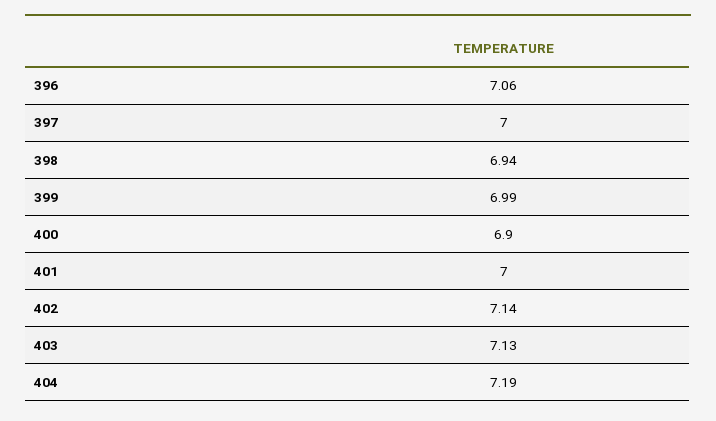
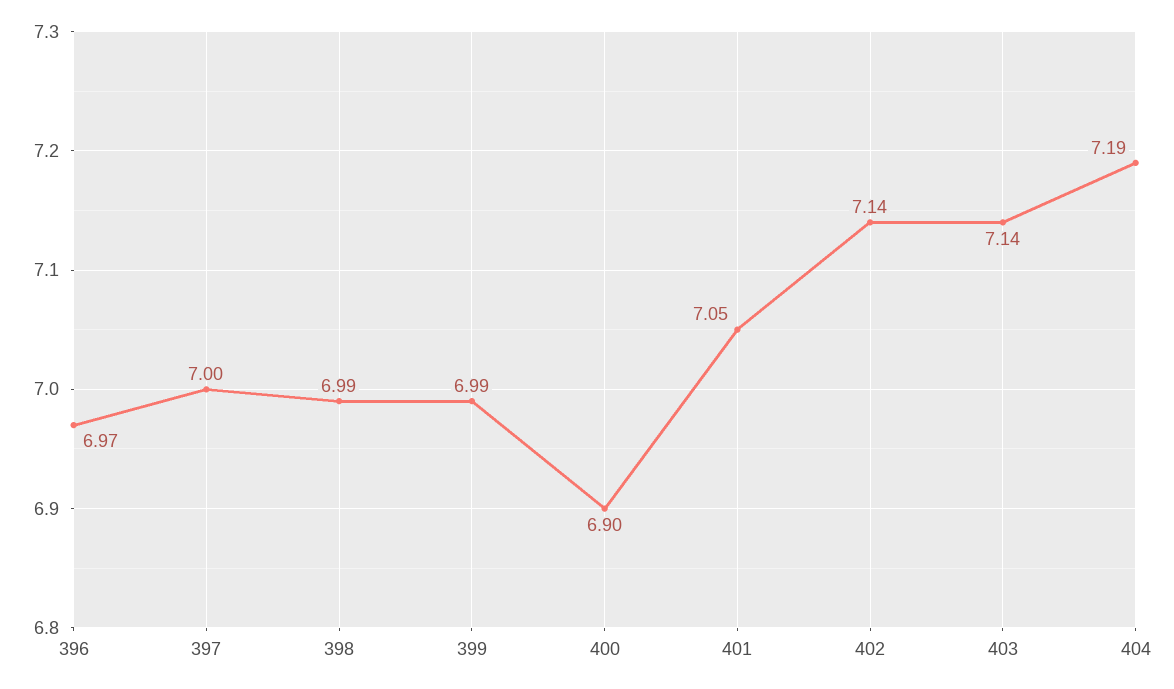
396: 7.06 -> 6.97
398: 6.94 -> 6.99
401: 7 -> 7.05
403: 7.13 -> 7.14

